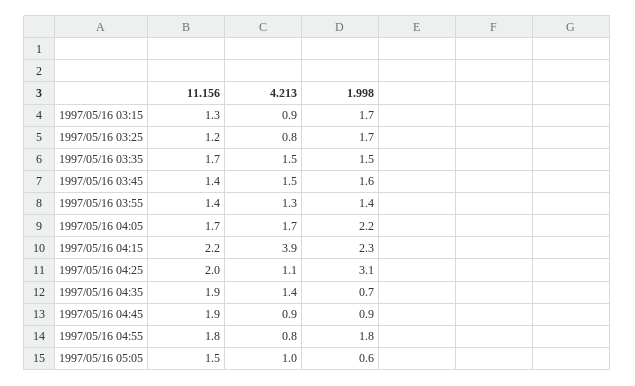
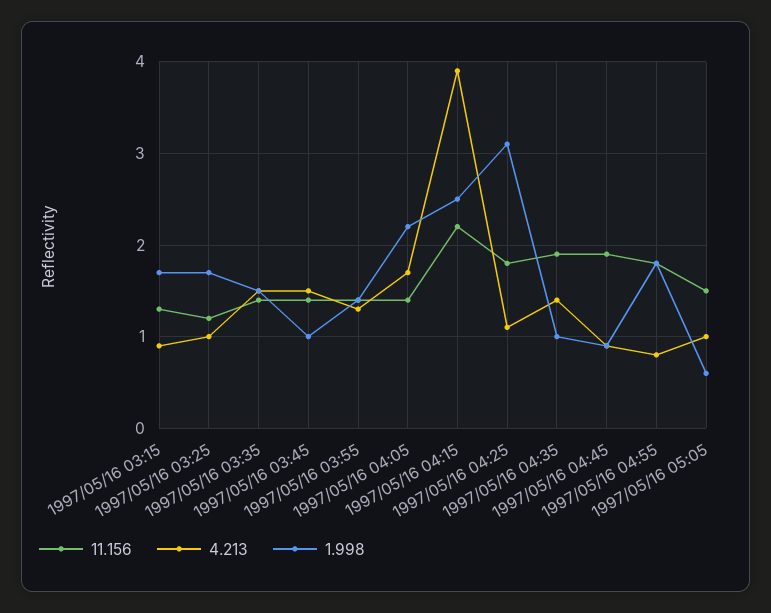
4.213, 1997/05/16 03:25: 0.8 -> 1
11.156, 1997/05/16 03:35: 1.7 -> 1.4
1.998, 1997/05/16 03:45: 1.6 -> 1
11.156, 1997/05/16 04:05: 1.7 -> 1.4
1.998, 1997/05/16 04:15: 2.3 -> 2.5
11.156, 1997/05/16 04:25: 2 -> 1.8
1.998, 1997/05/16 04:35: 0.7 -> 1

